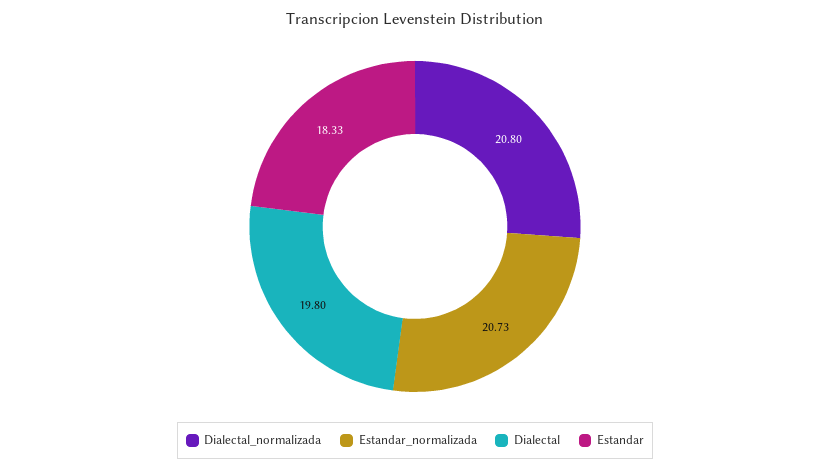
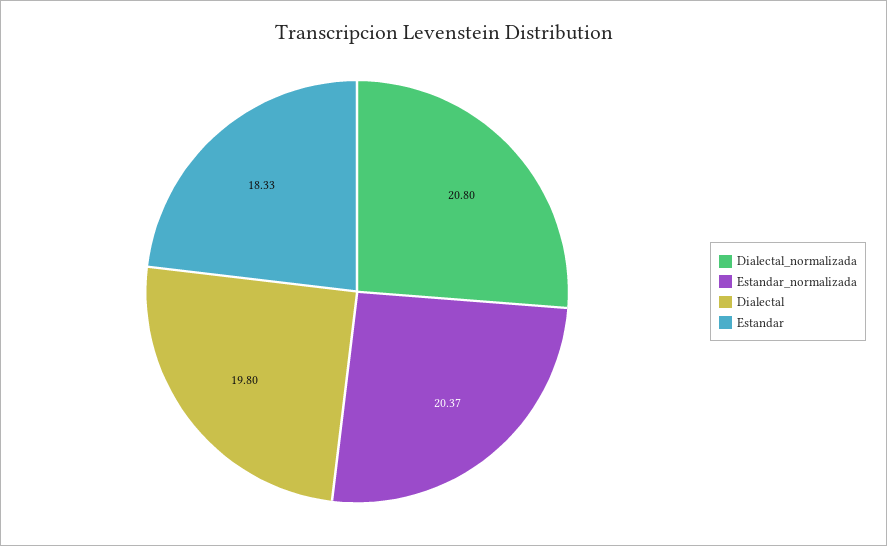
Estandar_normalizada: 20.73 -> 20.37

